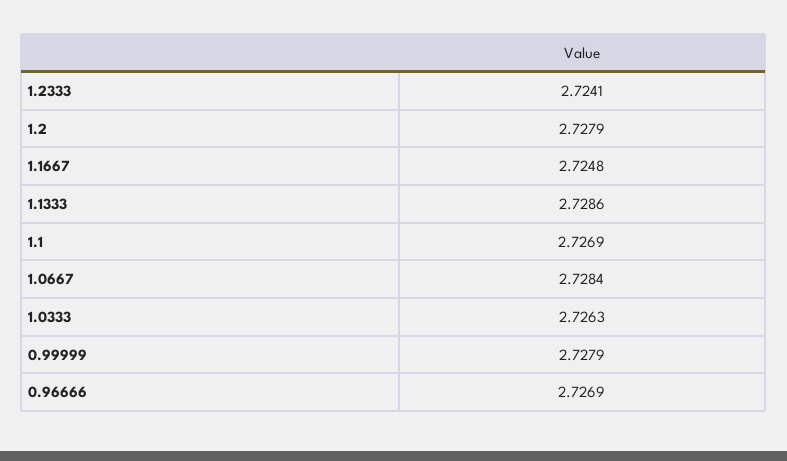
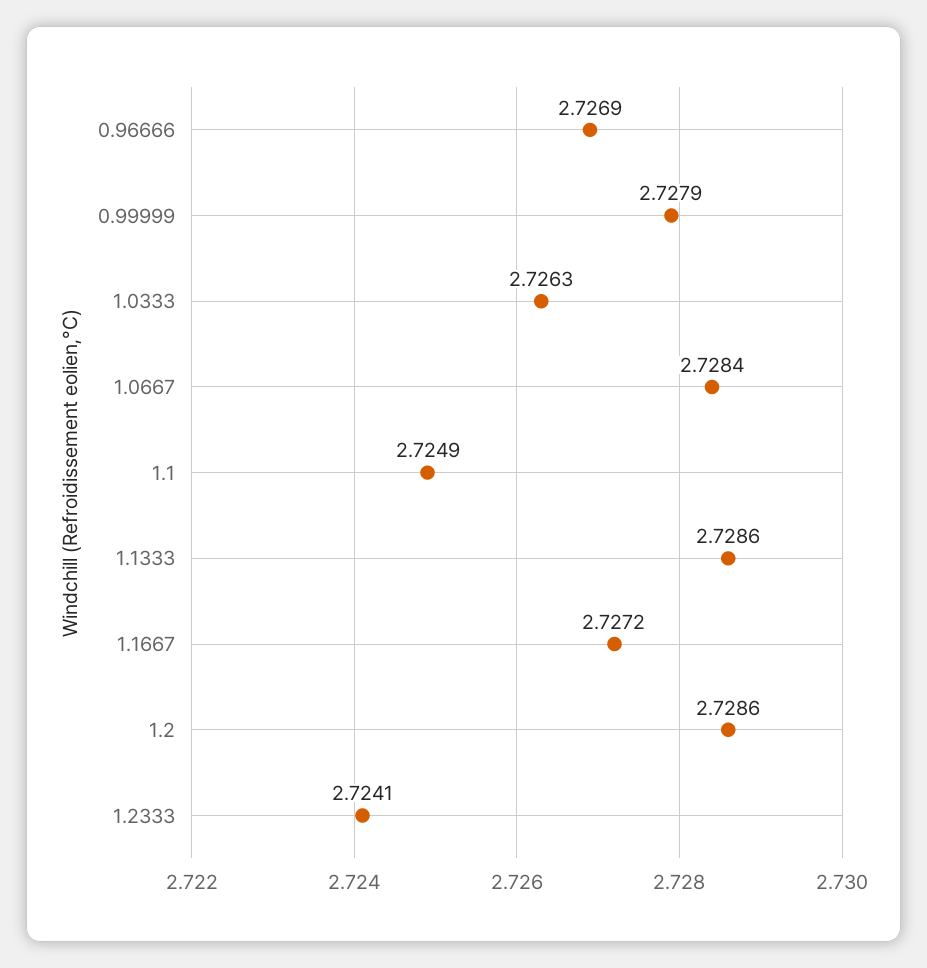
1.2: 2.7279 -> 2.7286
1.1667: 2.7248 -> 2.7272
1.1: 2.7269 -> 2.7249

